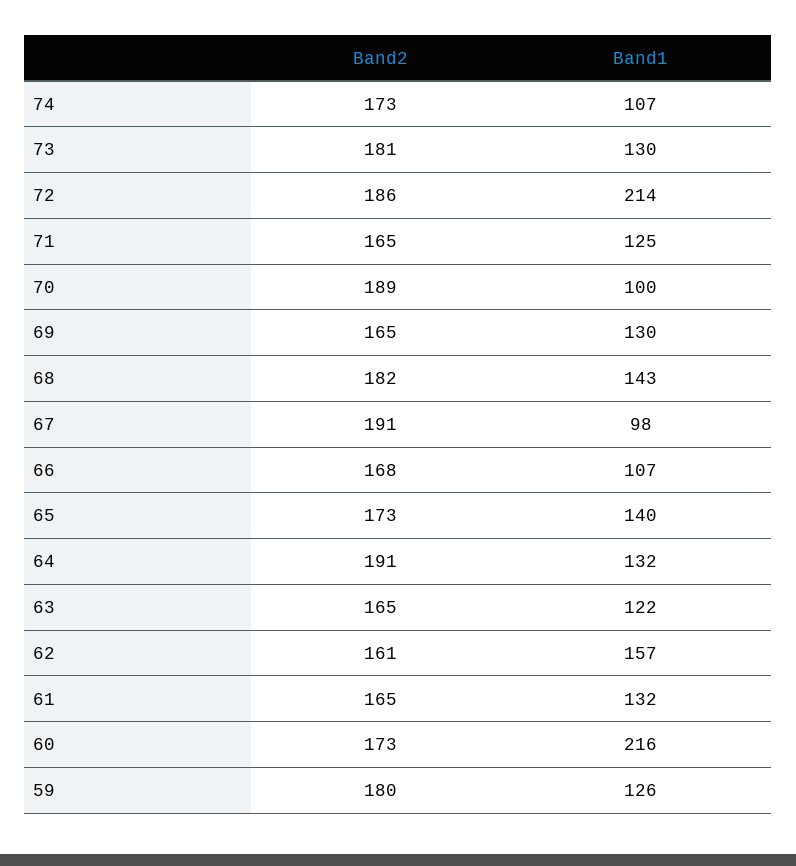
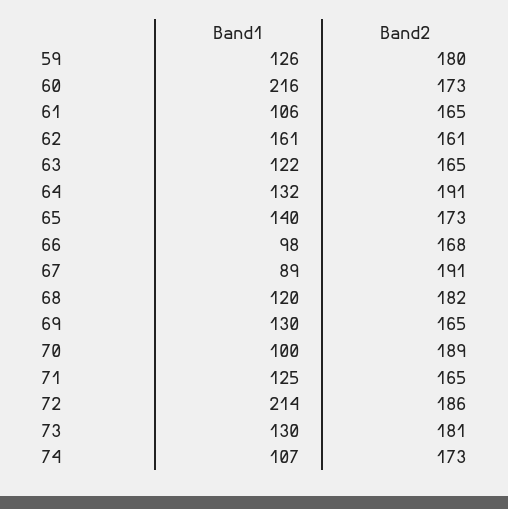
Band1, 68: 143 -> 120
Band1, 67: 98 -> 89
Band1, 66: 107 -> 98
Band1, 62: 157 -> 161
Band1, 61: 132 -> 106

